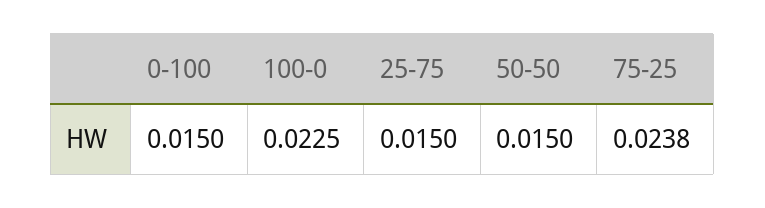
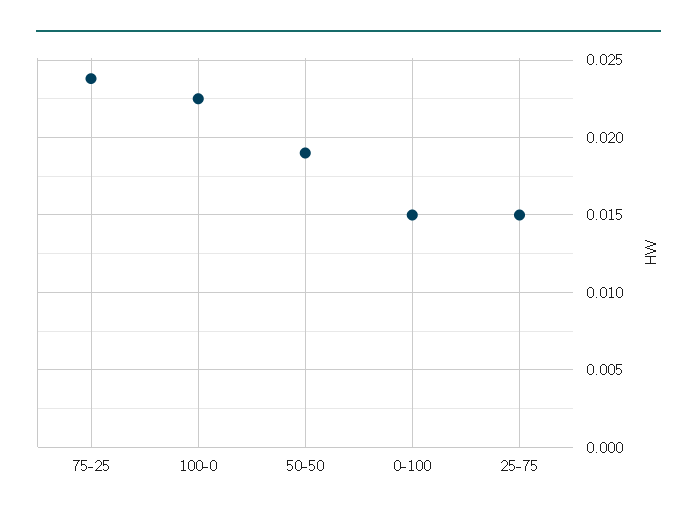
50-50: 0.015 -> 0.019

